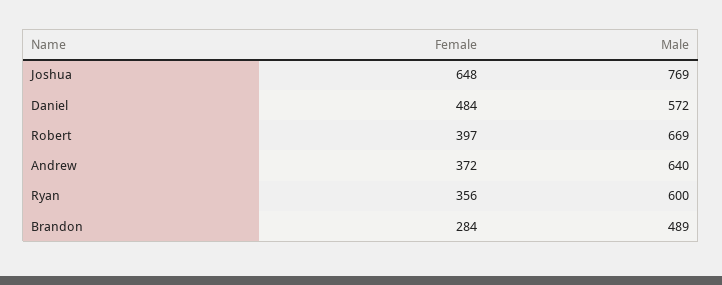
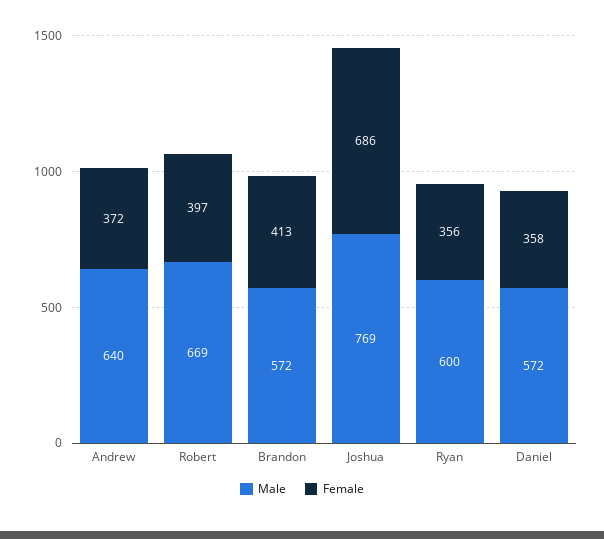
Female, Joshua: 648 -> 686
Female, Daniel: 484 -> 358
Female, Brandon: 284 -> 413
Male, Brandon: 489 -> 572

